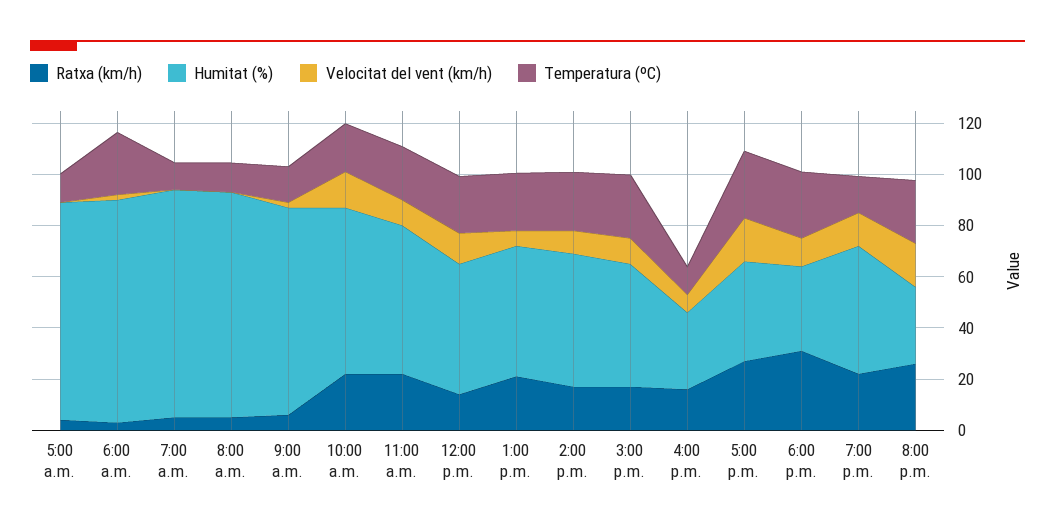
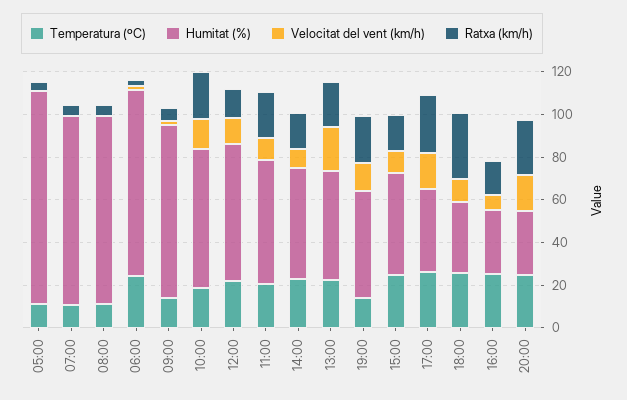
Humitat (%), 5:00 a.m.: 85 -> 100
Humitat (%), 12:00 p.m.: 50 -> 65
Velocitat del vent (km/h), 1:00 p.m.: 5 -> 20
Temperatura (ºC), 4:00 p.m.: 10 -> 25

